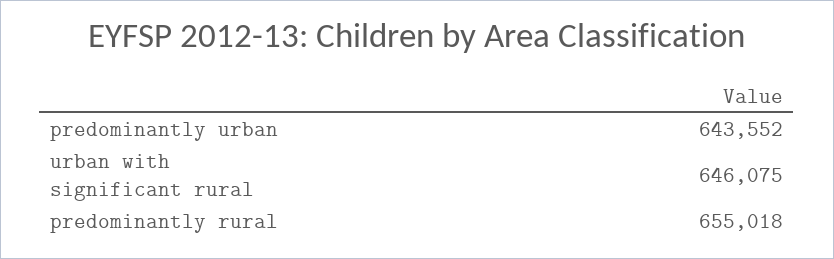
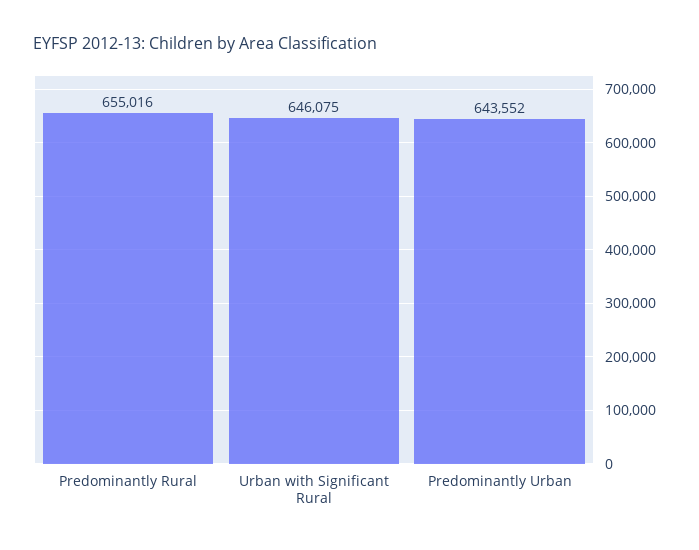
predominantly rural: 655018 -> 655016

